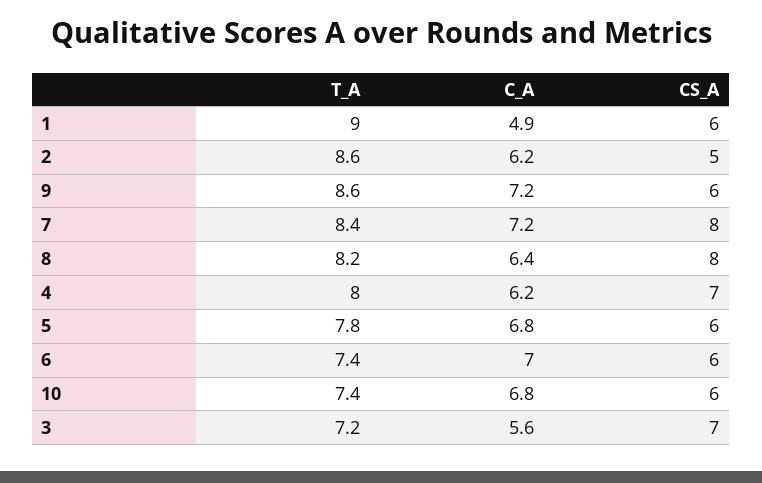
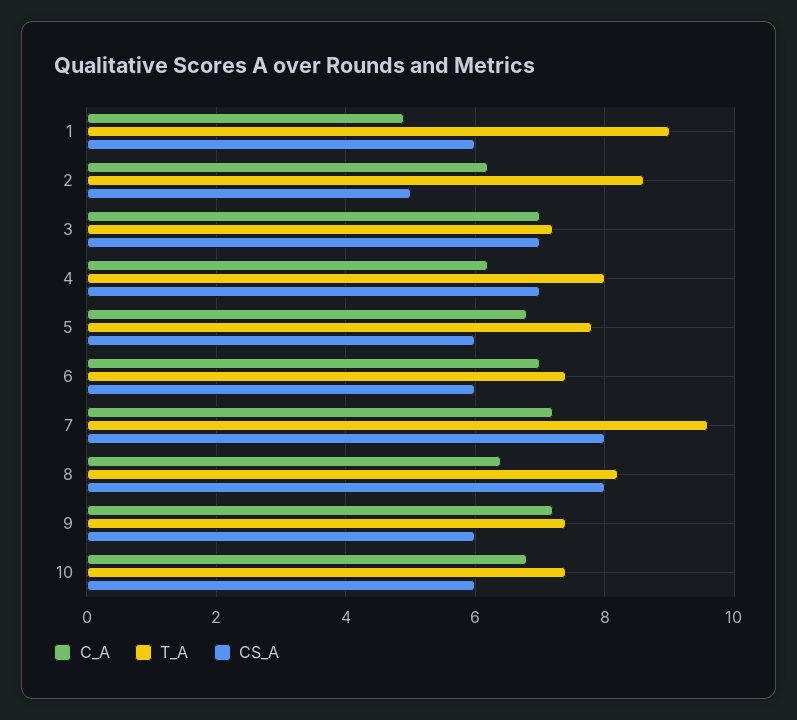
T_A, 9: 8.6 -> 7.5
T_A, 7: 8.4 -> 9.5
C_A, 3: 5.6 -> 7

